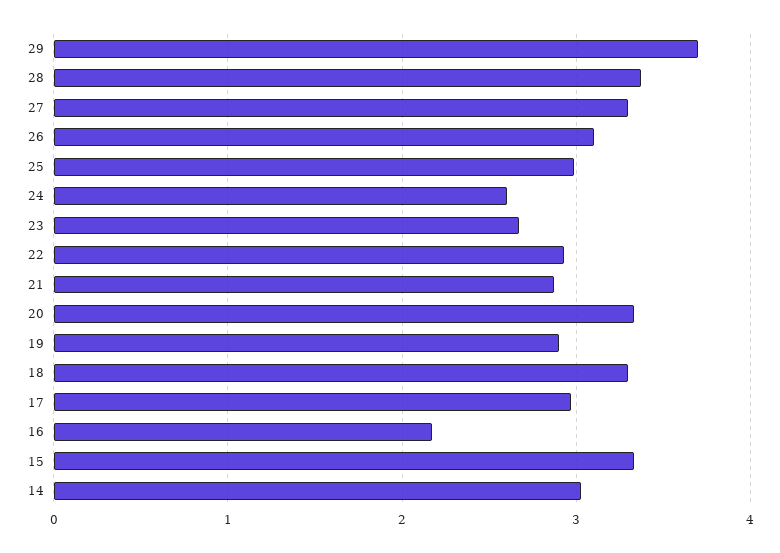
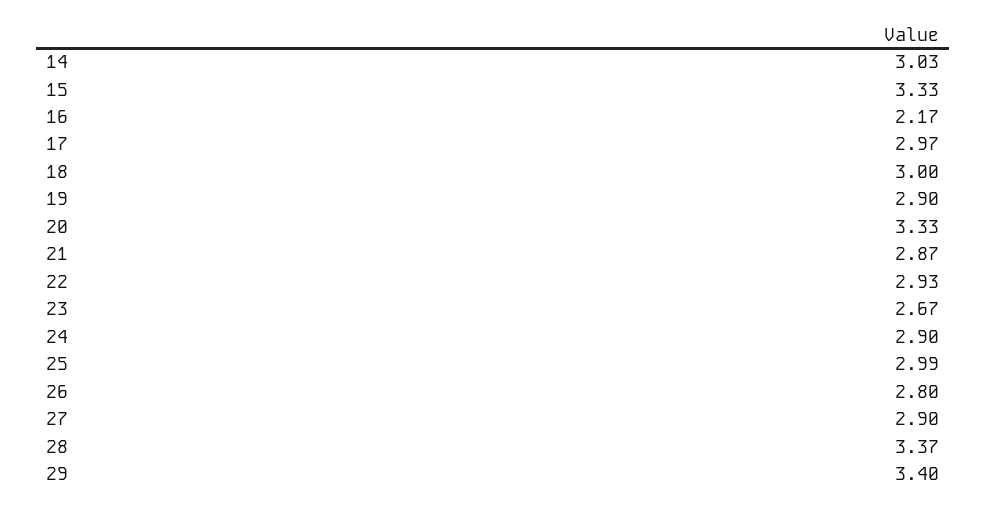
29: 3.7 -> 3.4
27: 3.3 -> 2.9
26: 3.1 -> 2.8
24: 2.6 -> 2.9
18: 3.3 -> 3

